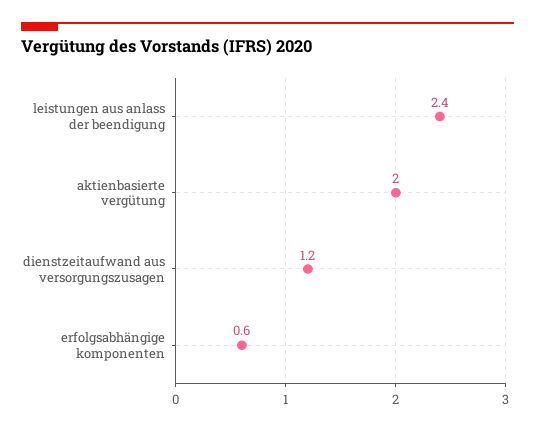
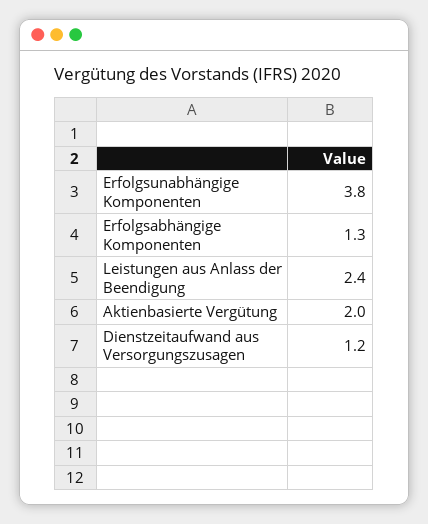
erfolgsabhängige komponenten: 0.6 -> 1.3
Erfolgsunabhängige Komponenten: none -> 3.8

